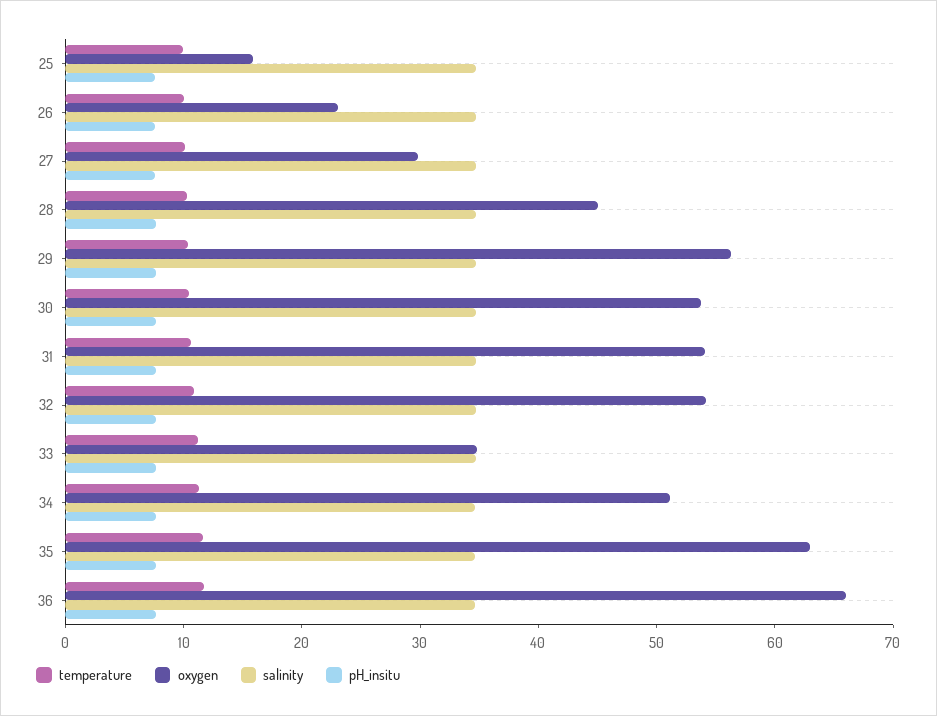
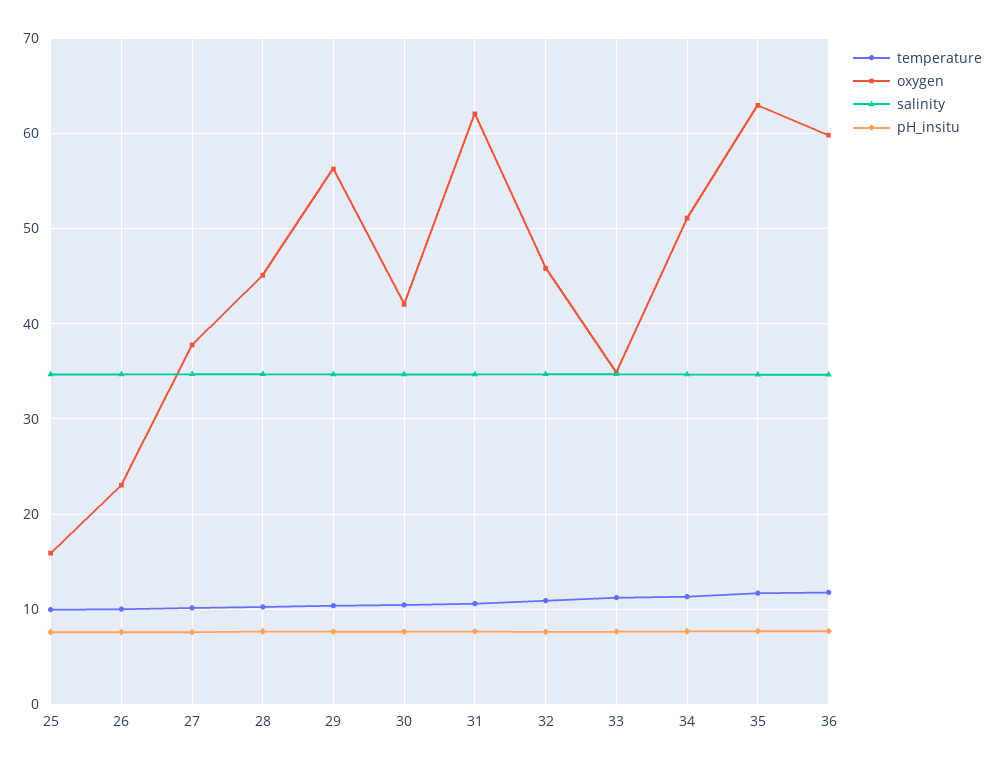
oxygen, 27: 30 -> 38
oxygen, 30: 54 -> 42
oxygen, 31: 54 -> 62
oxygen, 32: 54 -> 46
oxygen, 36: 66 -> 60

